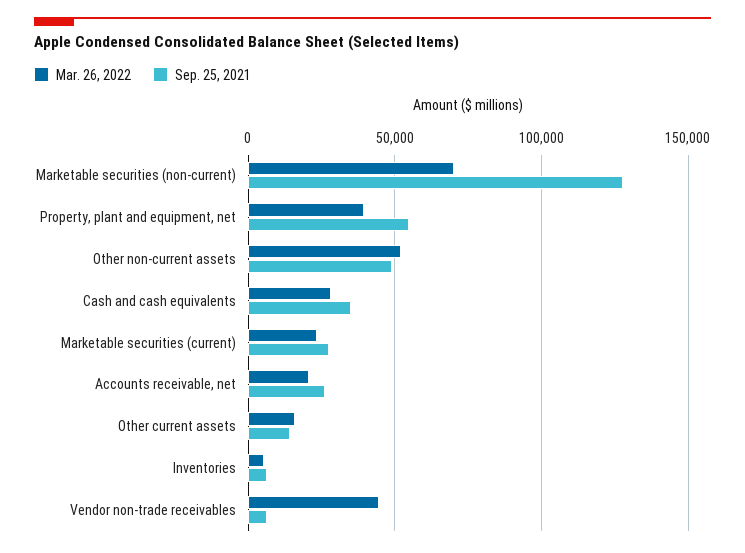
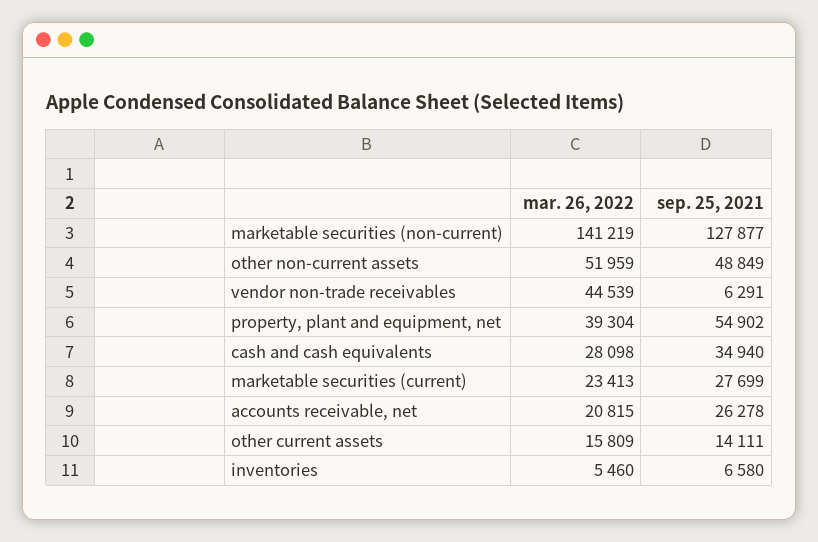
Mar. 26, 2022, Marketable securities (non-current): 70000 -> 141219

